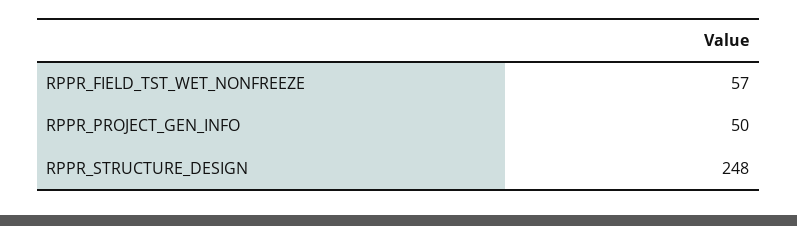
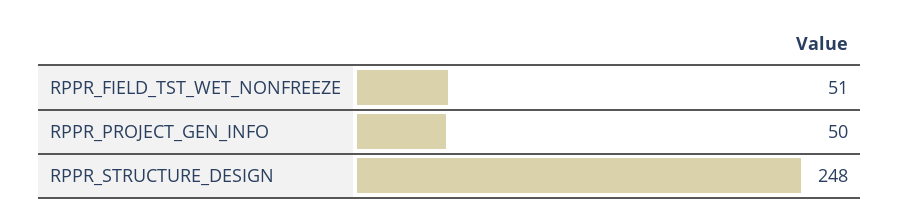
RPPR_FIELD_TST_WET_NONFREEZE: 57 -> 51

